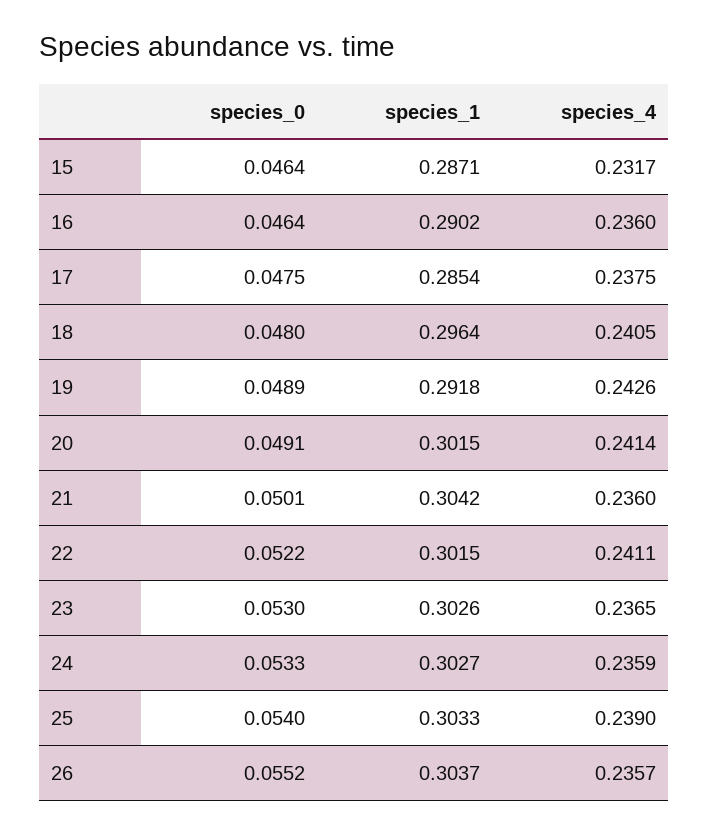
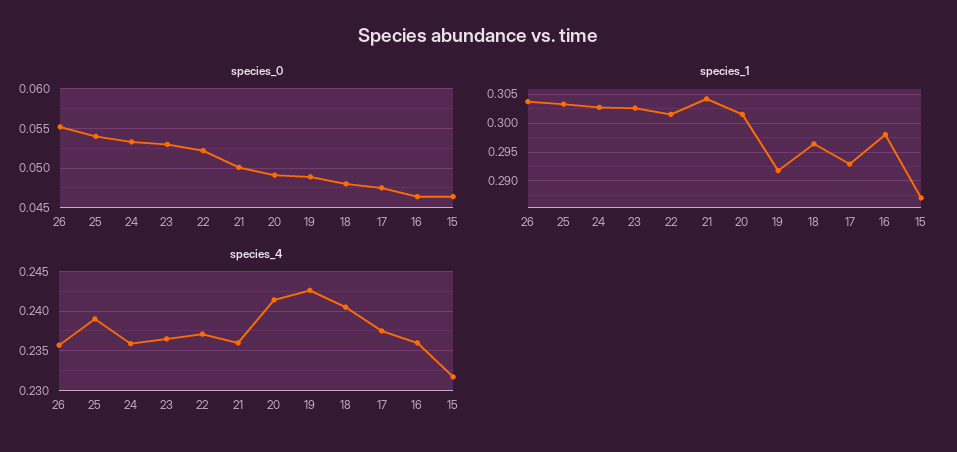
species_1, 16: 0.2902 -> 0.2975
species_1, 17: 0.2854 -> 0.2925
species_4, 22: 0.2411 -> 0.237

